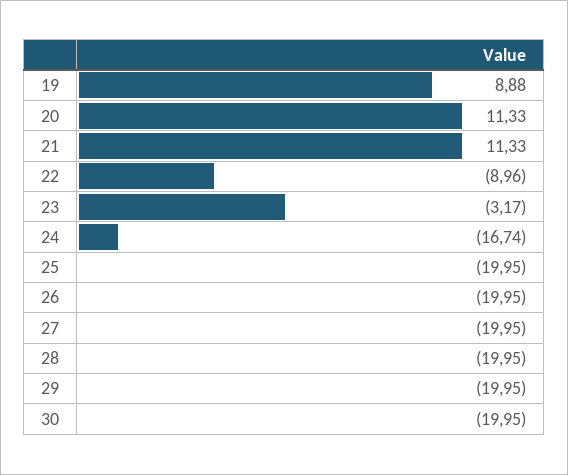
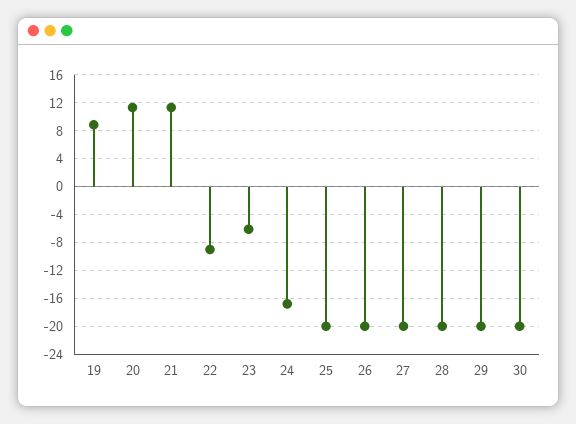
23: -3.17 -> -6

